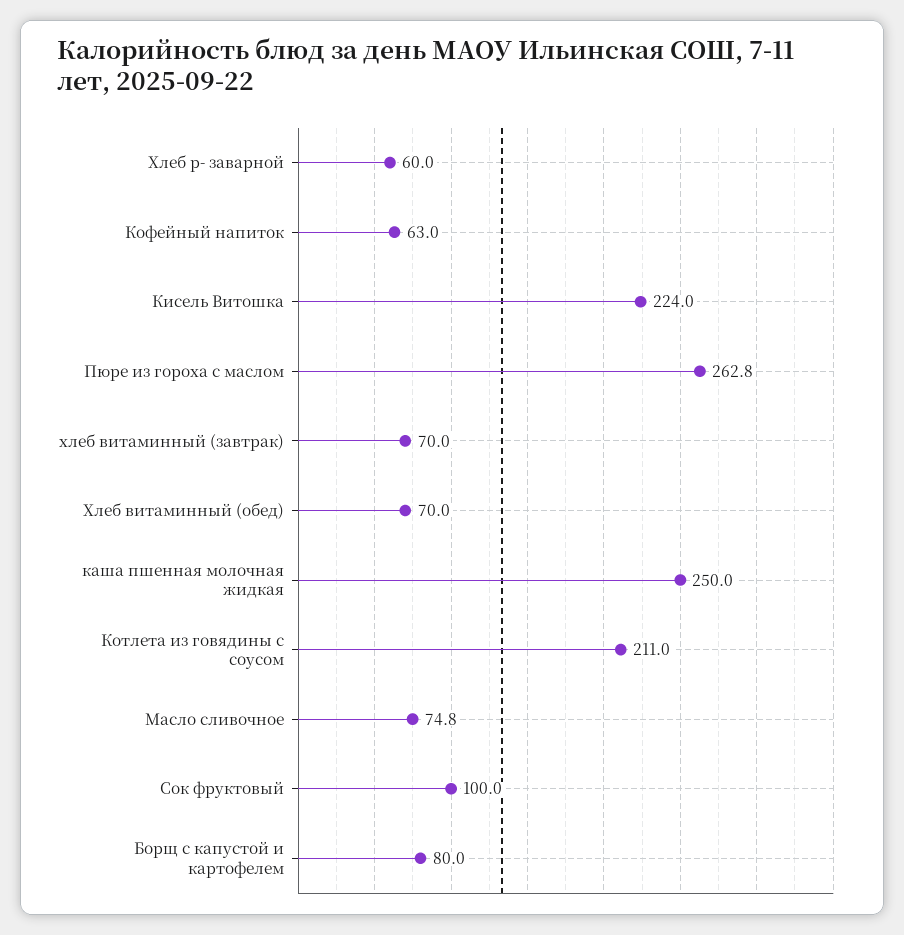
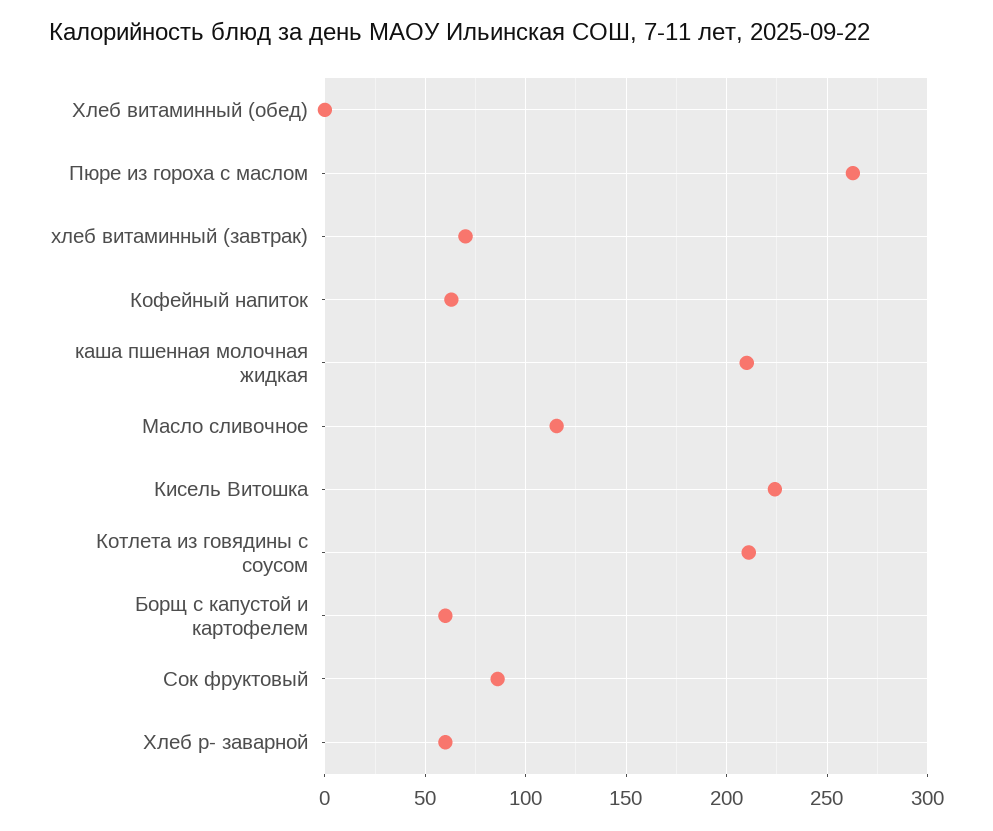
Хлеб витаминный (обед): 70 -> 0
каша пшенная молочная жидкая: 250 -> 210
Масло сливочное: 74.8 -> 115
Сок фруктовый: 100 -> 85
Борщ с капустой и картофелем: 80 -> 60

